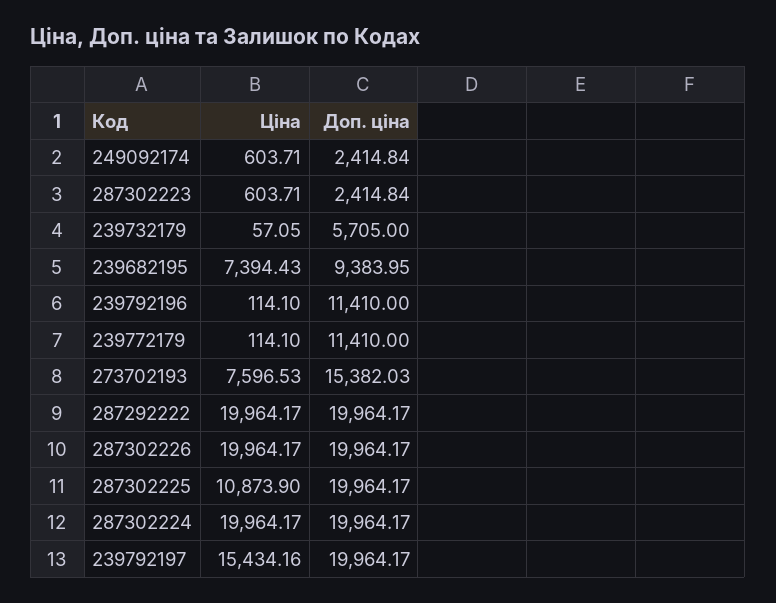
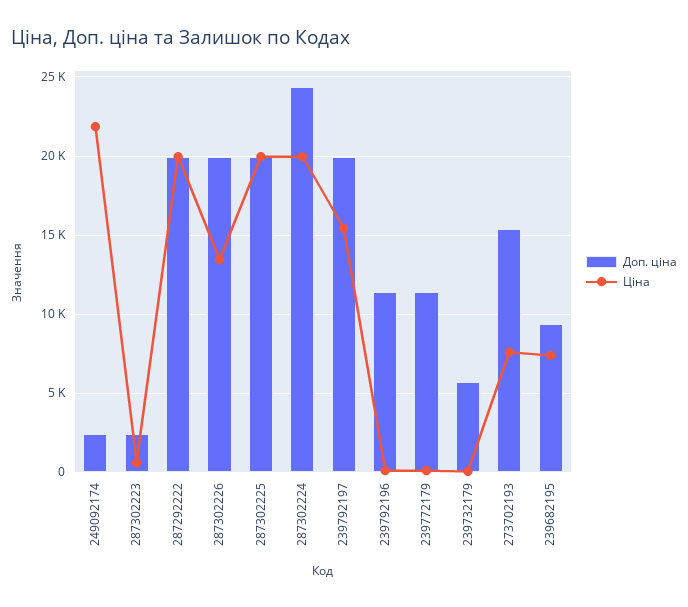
Ціна, 249092174: 603.71 -> 22000
Ціна, 287302226: 19964.17 -> 13500
Ціна, 287302225: 10873.9 -> 20000
Доп. ціна, 287302224: 19964.17 -> 24500

